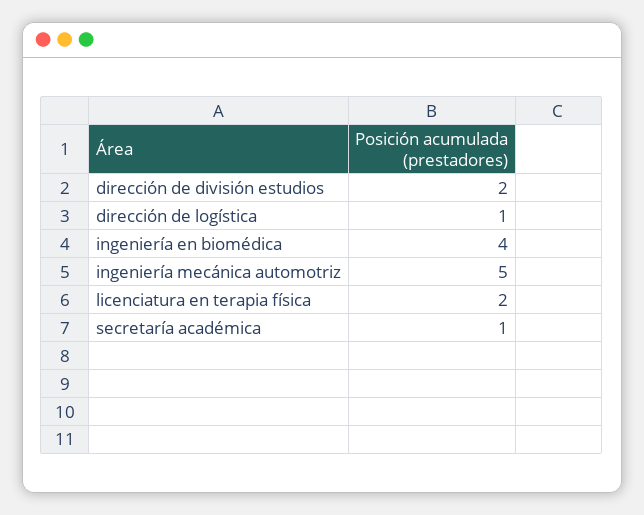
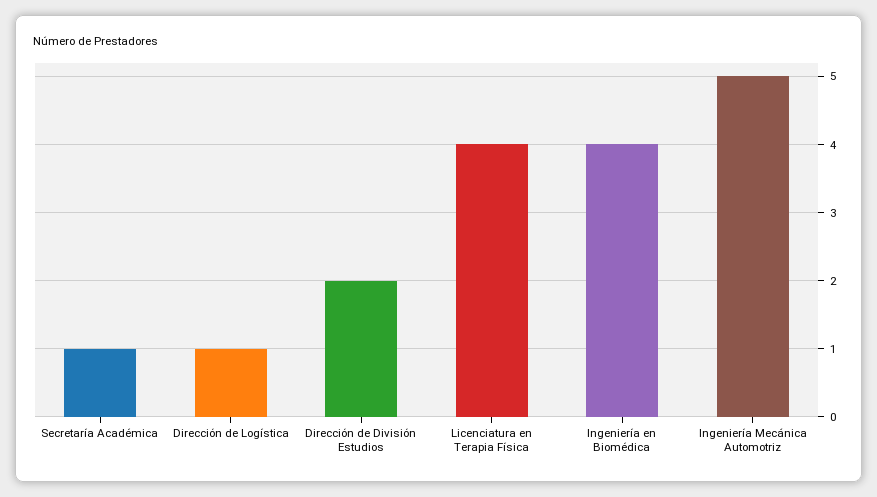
licenciatura en terapia física: 2 -> 4

